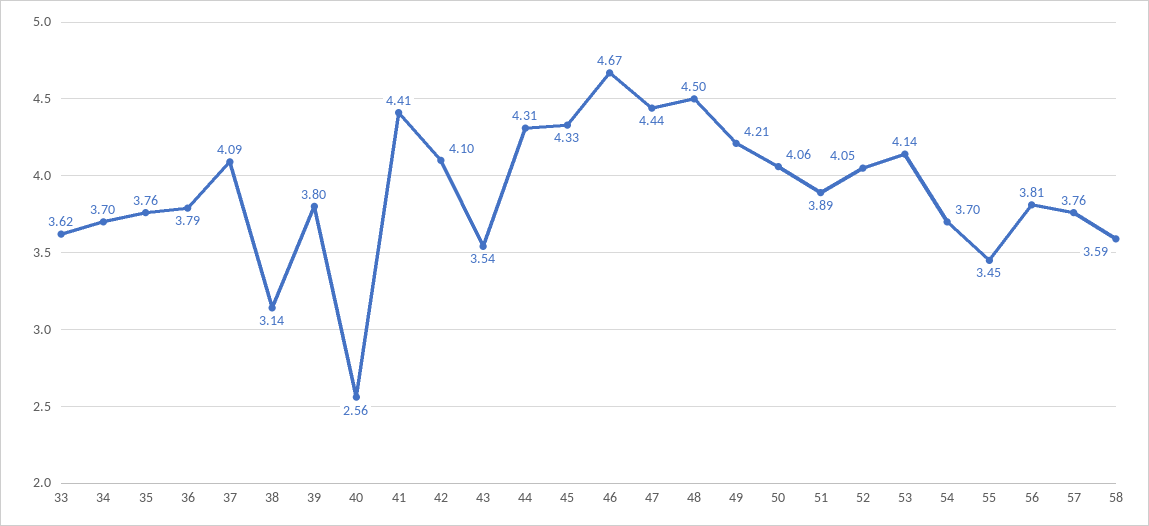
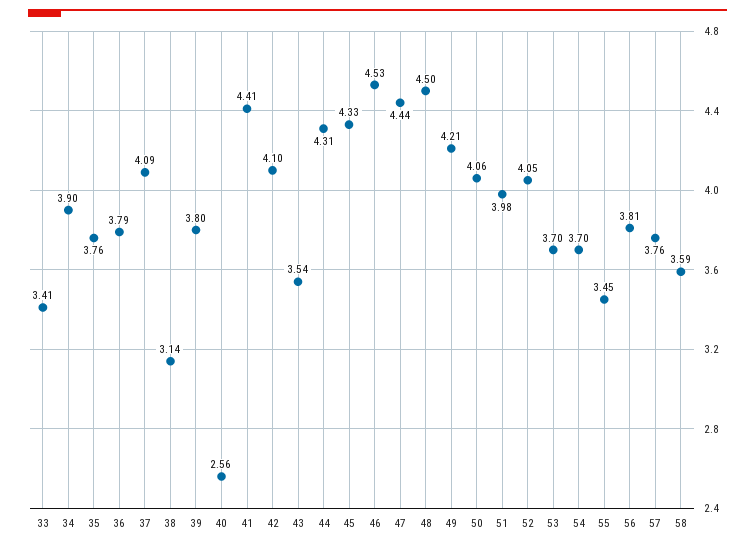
33: 3.62 -> 3.41
34: 3.7 -> 3.9
46: 4.67 -> 4.53
51: 3.89 -> 3.98
53: 4.14 -> 3.7

